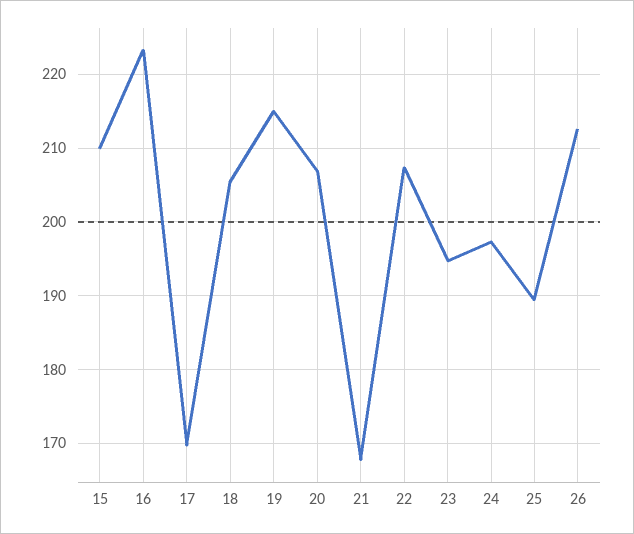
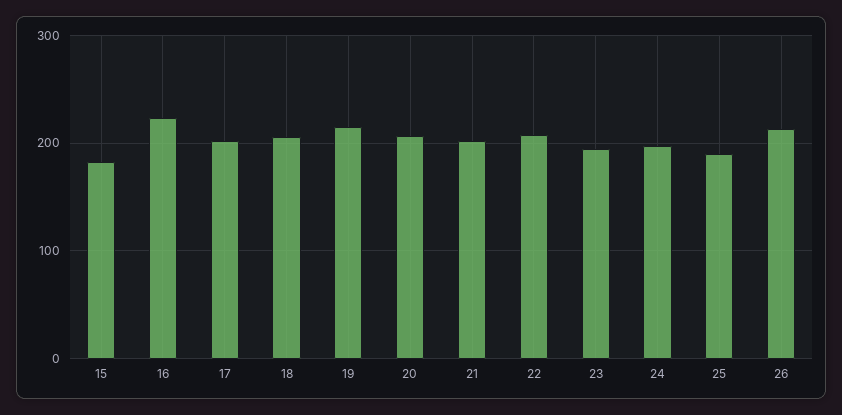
15: 210 -> 180
17: 170 -> 200
21: 168 -> 200

